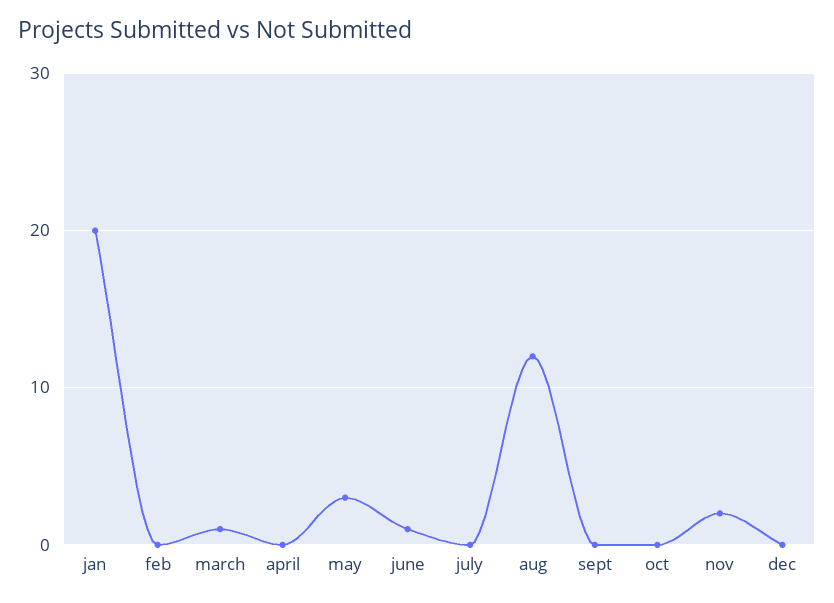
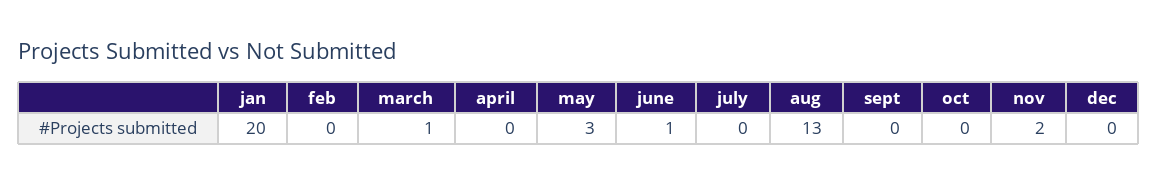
aug: 12 -> 13

